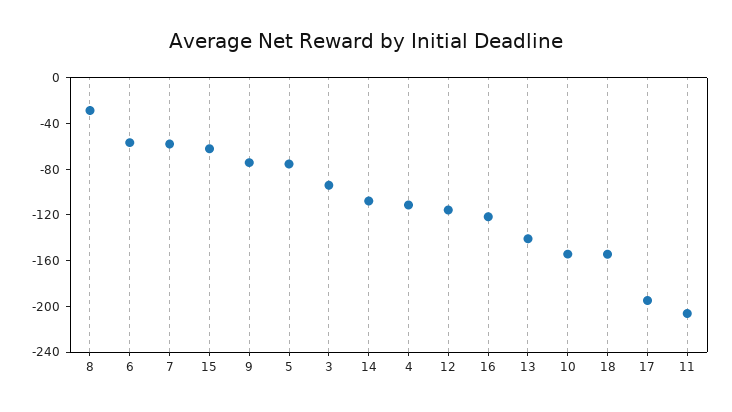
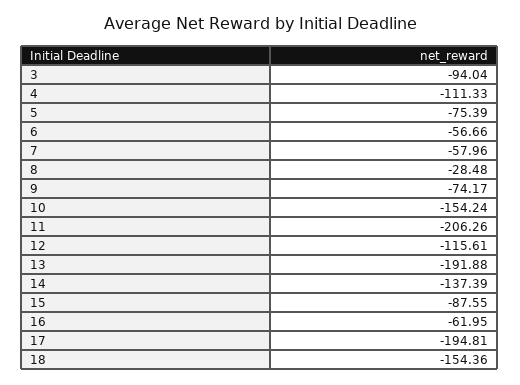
15: -60 -> -87.55
14: -110 -> -137.39
16: -120 -> -61.95
13: -140 -> -191.88

